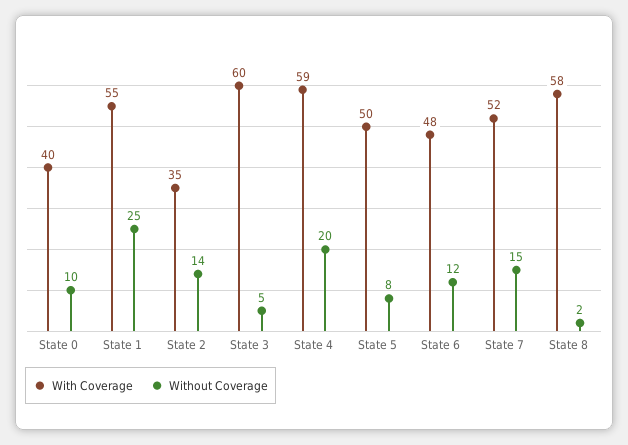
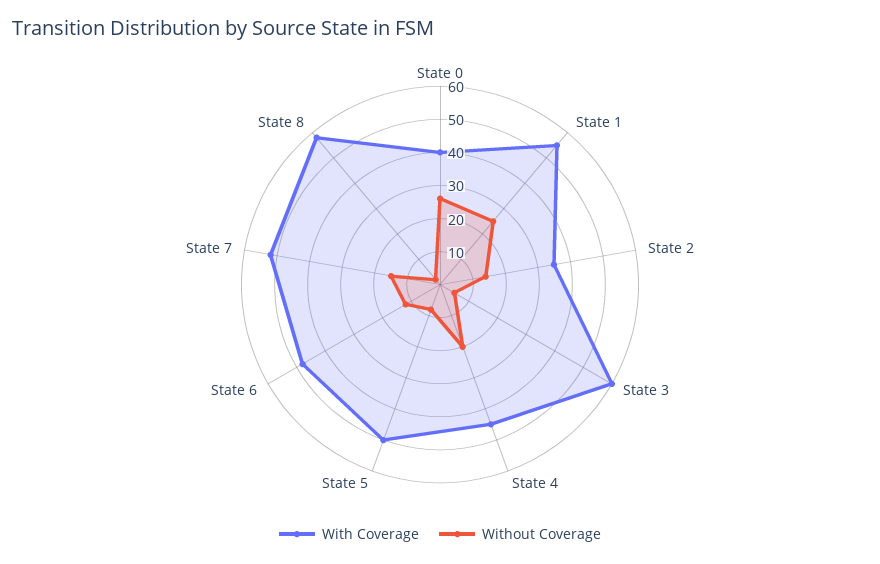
Without Coverage, State 0: 10 -> 25
With Coverage, State 4: 59 -> 45

